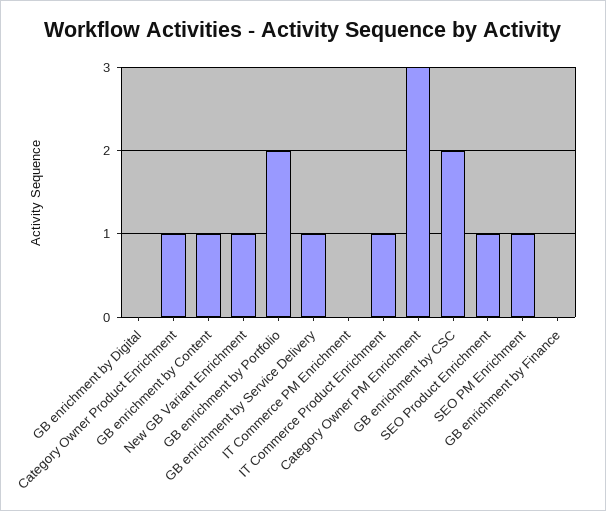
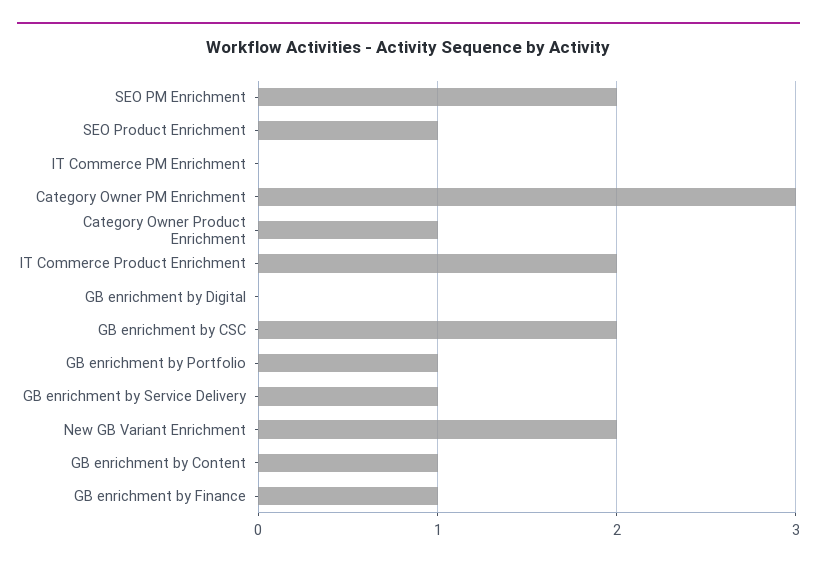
New GB Variant Enrichment: 1 -> 2
GB enrichment by Portfolio: 2 -> 1
IT Commerce Product Enrichment: 1 -> 2
SEO PM Enrichment: 1 -> 2
GB enrichment by Finance: 0 -> 1

